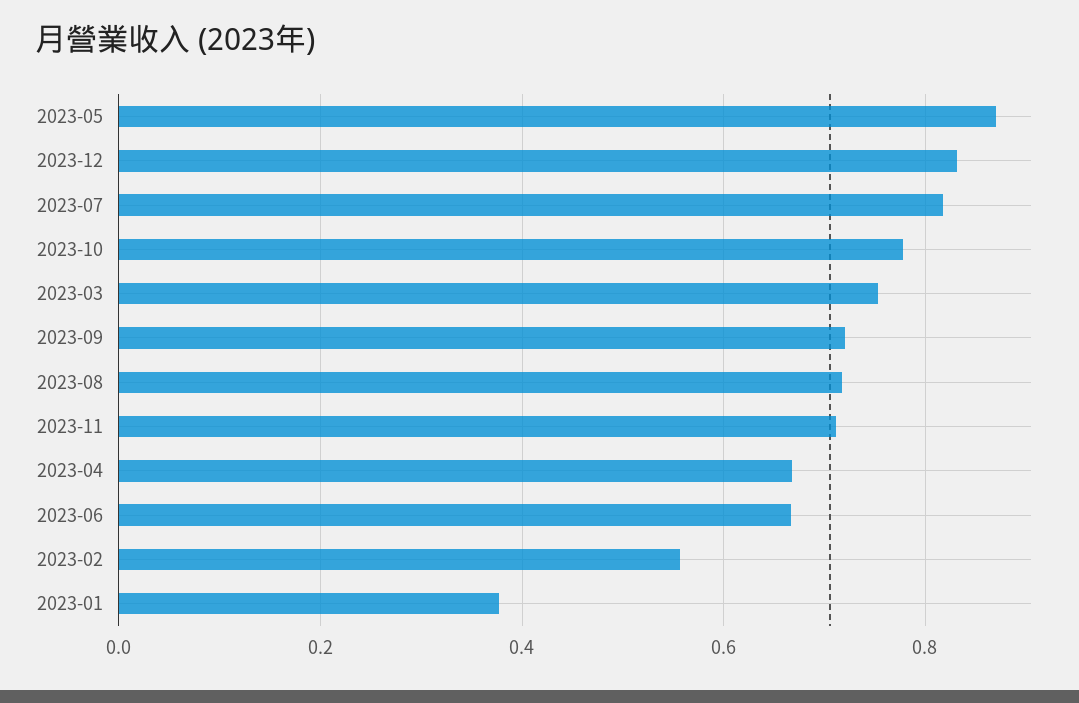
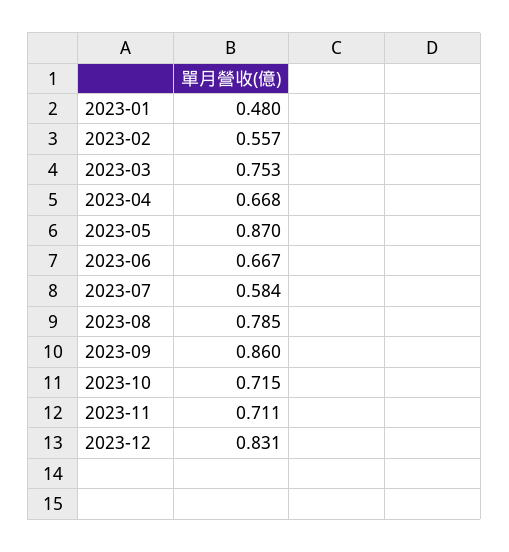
2023-07: 0.82 -> 0.584
2023-10: 0.78 -> 0.715
2023-09: 0.72 -> 0.86
2023-08: 0.72 -> 0.785
2023-01: 0.38 -> 0.48

